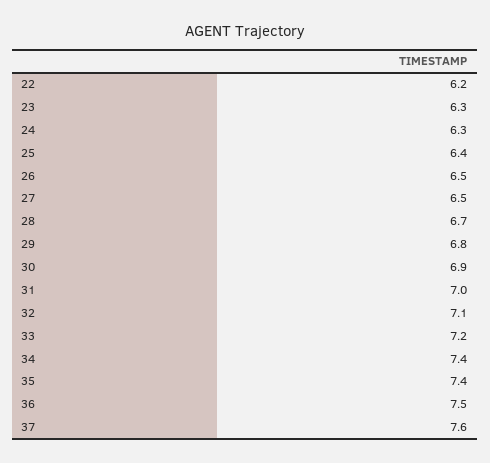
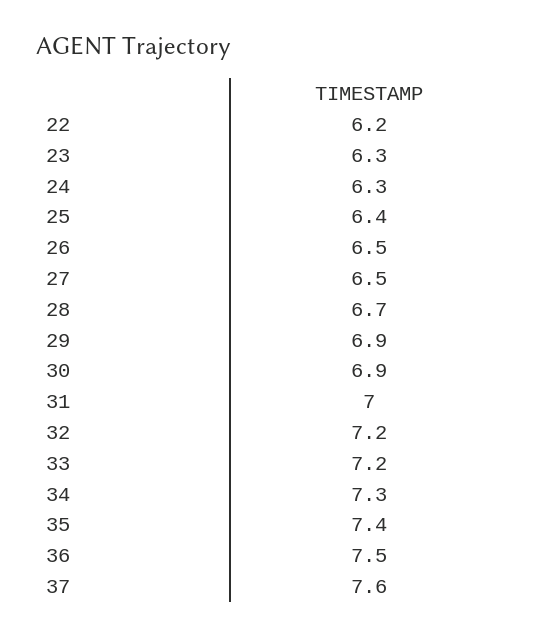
29: 6.8 -> 6.9
32: 7.1 -> 7.2
34: 7.4 -> 7.3

